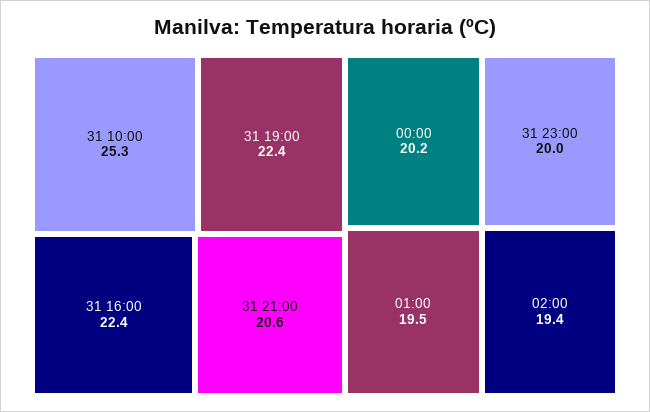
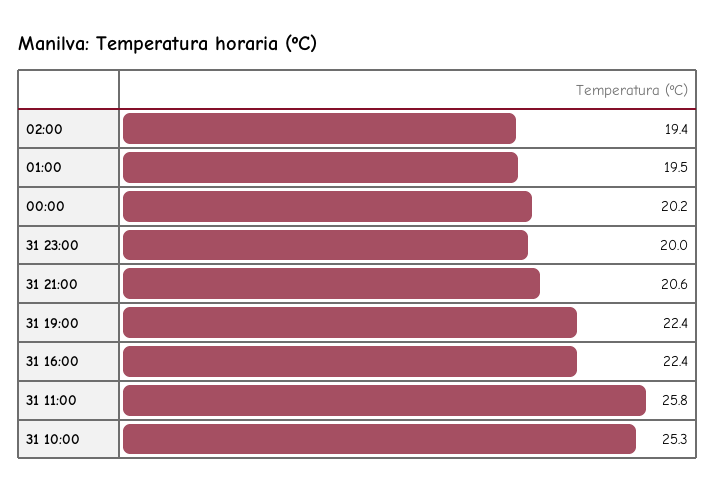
31 11:00: none -> 25.8

